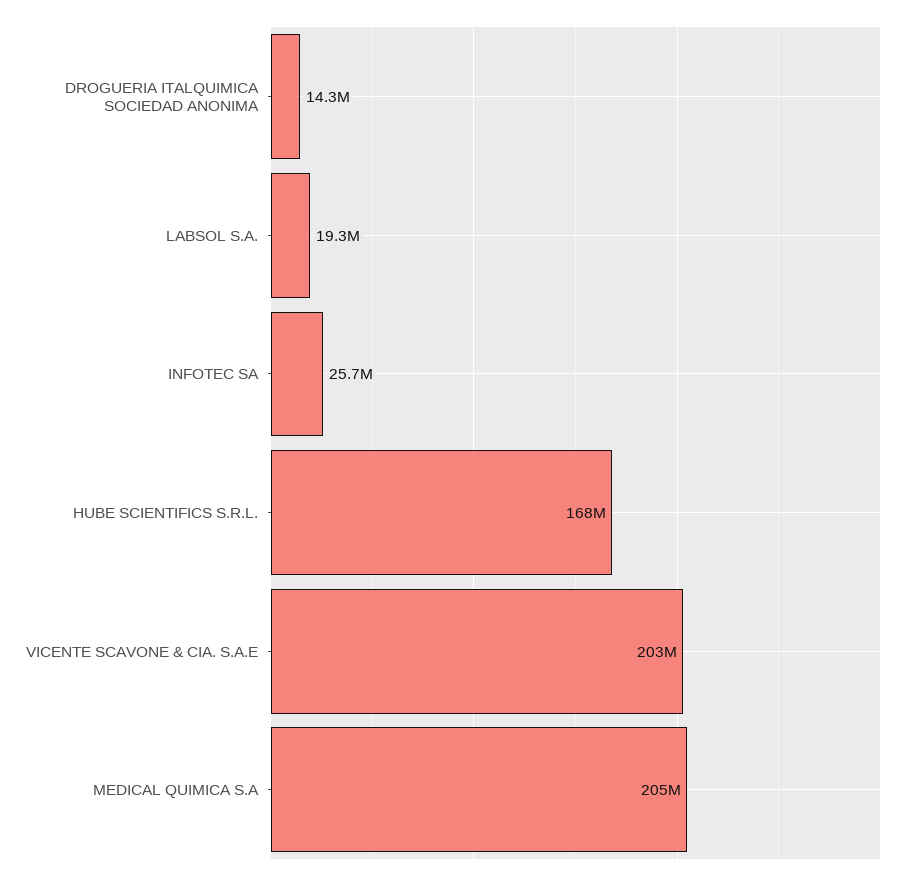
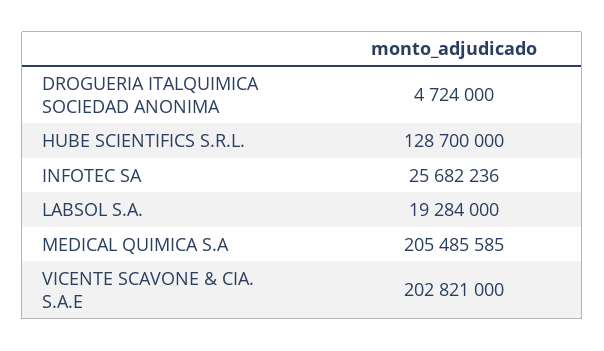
DROGUERIA ITALQUIMICA SOCIEDAD ANONIMA: 14300000 -> 4724000
HUBE SCIENTIFICS S.R.L.: 168000000 -> 128700000

